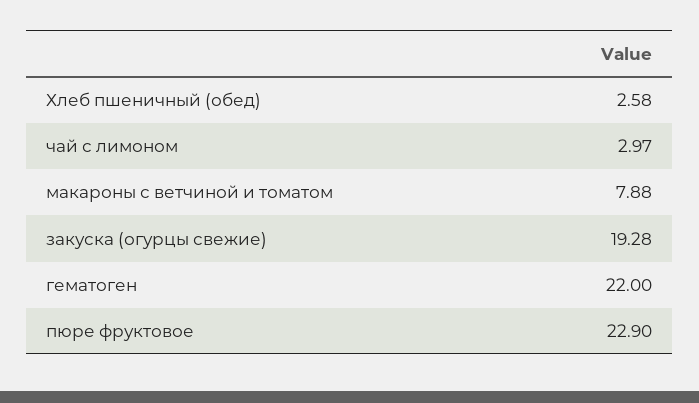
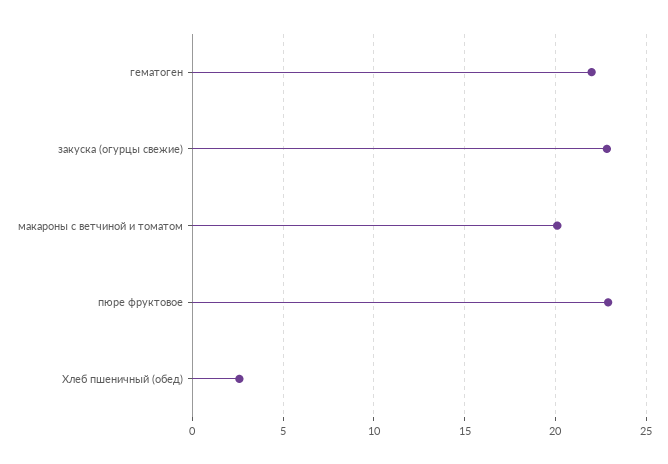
чай с лимоном: 2.97 -> none
макароны с ветчиной и томатом: 7.88 -> 20
закуска (огурцы свежие): 19.28 -> 23

